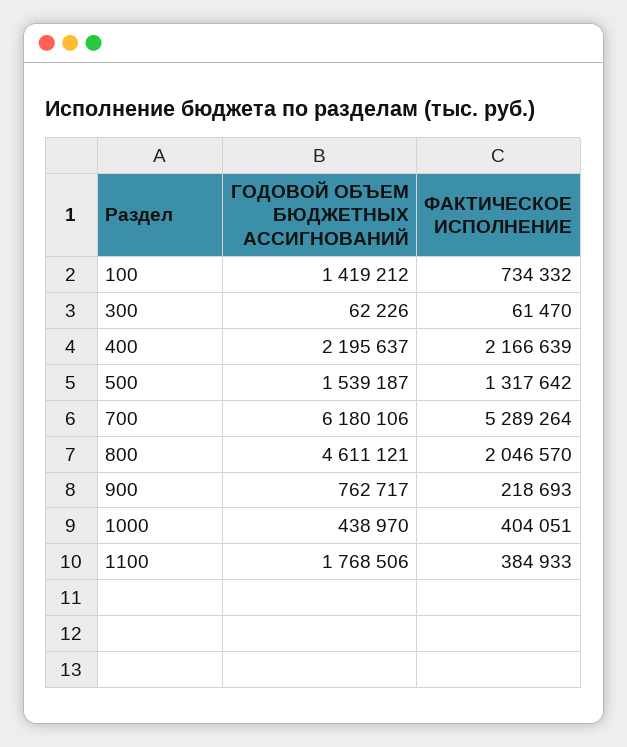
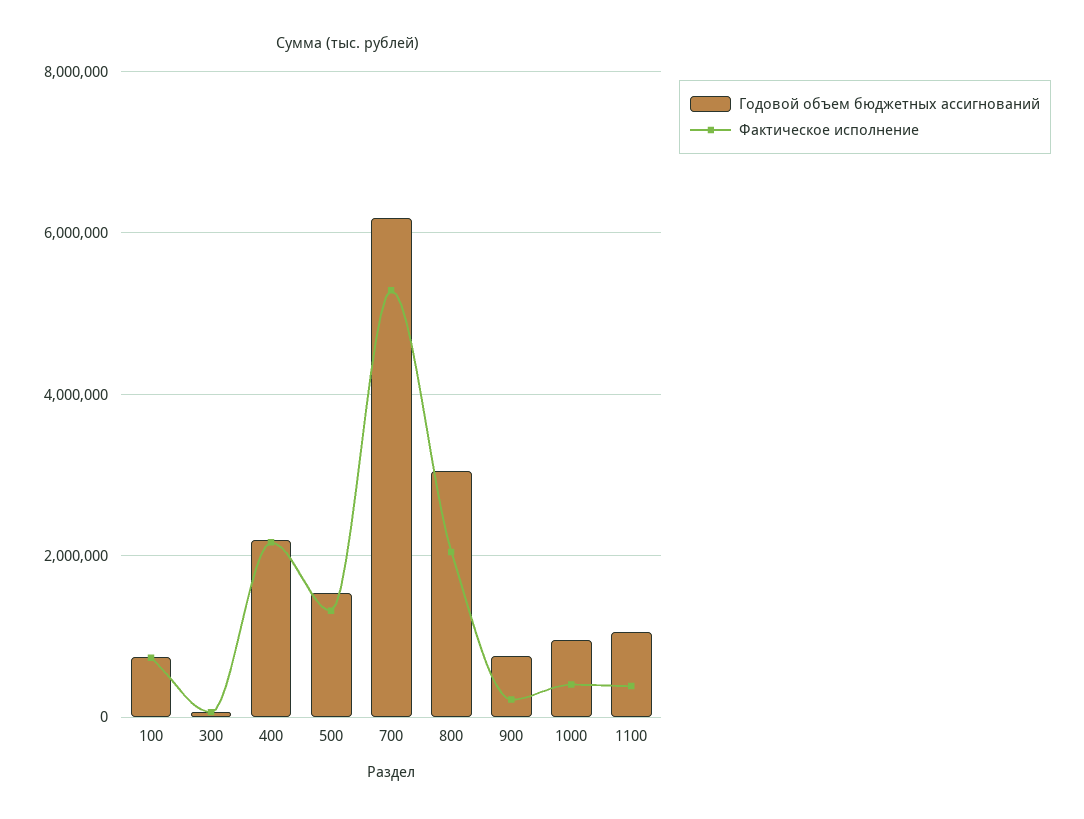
ГОДОВОЙ ОБЪЕМ БЮДЖЕТНЫХ АССИГНОВАНИЙ, 100: 1419212 -> 800000
ГОДОВОЙ ОБЪЕМ БЮДЖЕТНЫХ АССИГНОВАНИЙ, 800: 4611121 -> 3000000
ГОДОВОЙ ОБЪЕМ БЮДЖЕТНЫХ АССИГНОВАНИЙ, 1000: 438970 -> 1000000
ГОДОВОЙ ОБЪЕМ БЮДЖЕТНЫХ АССИГНОВАНИЙ, 1100: 1768506 -> 1000000

